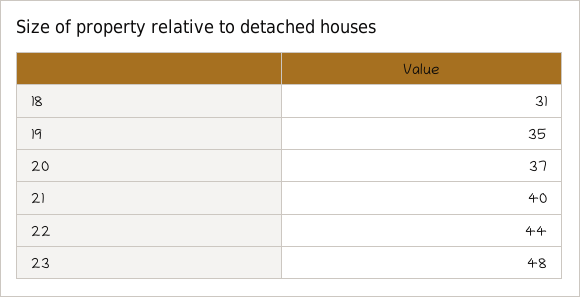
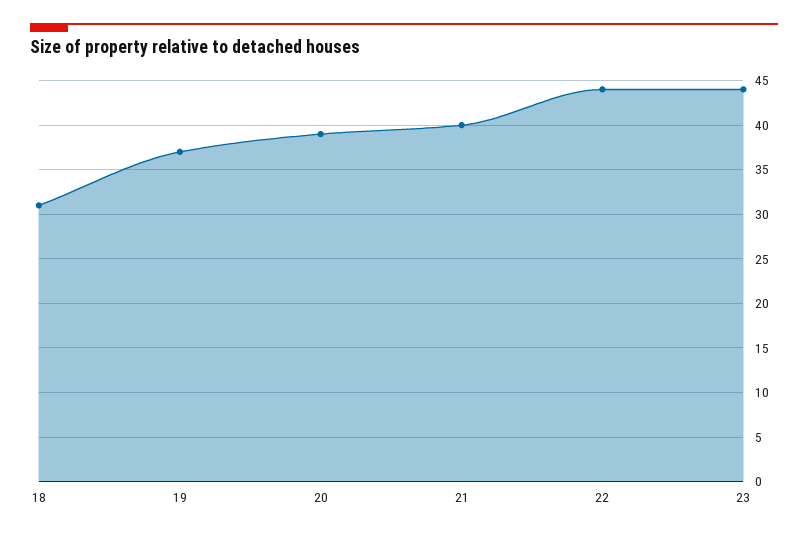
19: 35 -> 37
20: 37 -> 39
23: 48 -> 44

